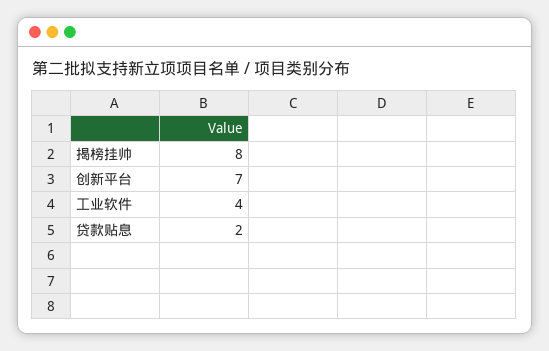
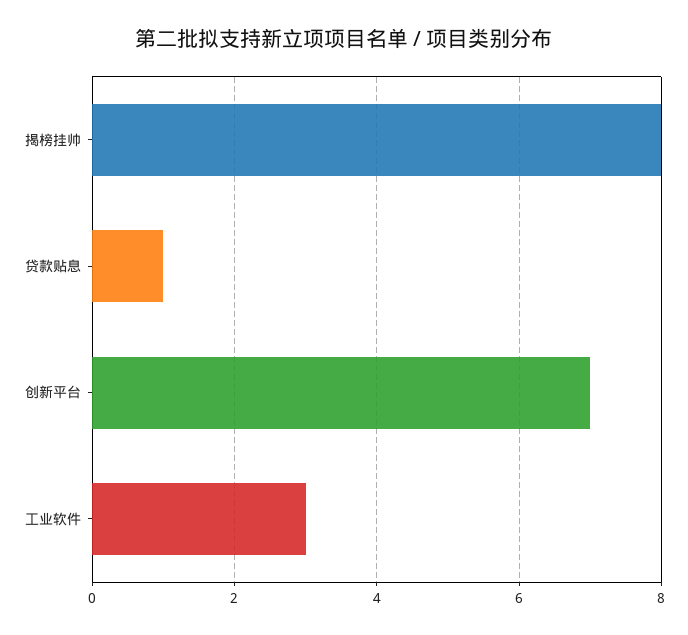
工业软件: 4 -> 3
贷款贴息: 2 -> 1

